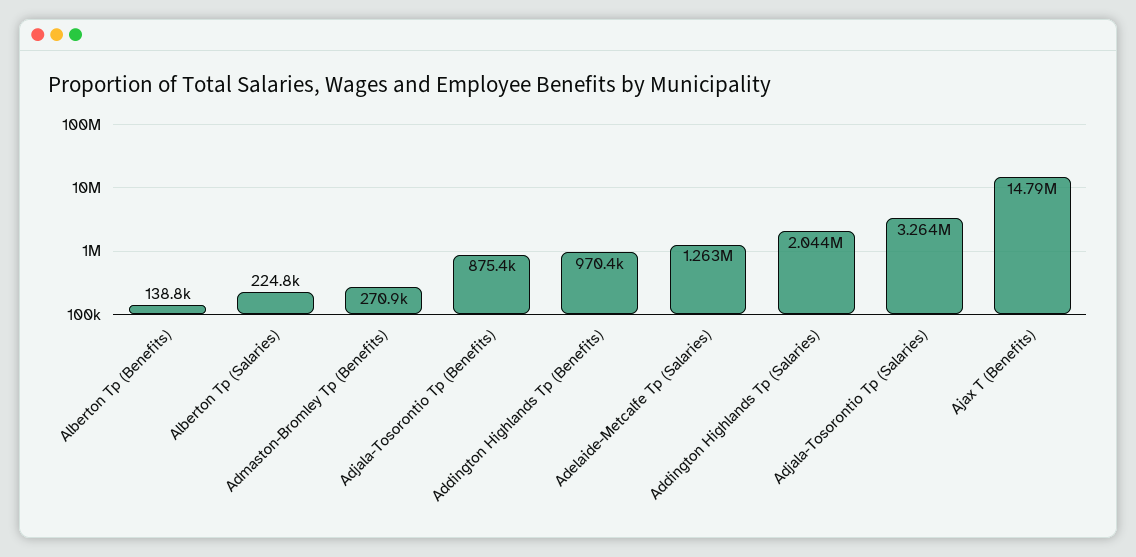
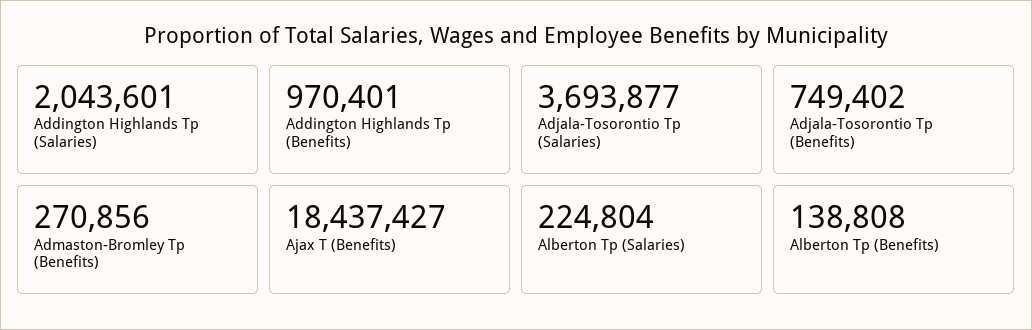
Adjala-Tosorontio Tp (Benefits): 875400 -> 749402
Adelaide-Metcalfe Tp (Salaries): 1263000 -> none
Adjala-Tosorontio Tp (Salaries): 3264000 -> 3693877
Ajax T (Benefits): 14790000 -> 18437427

